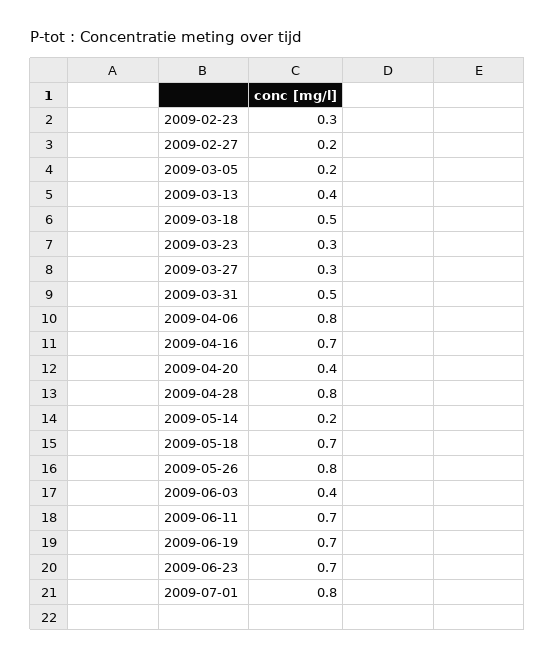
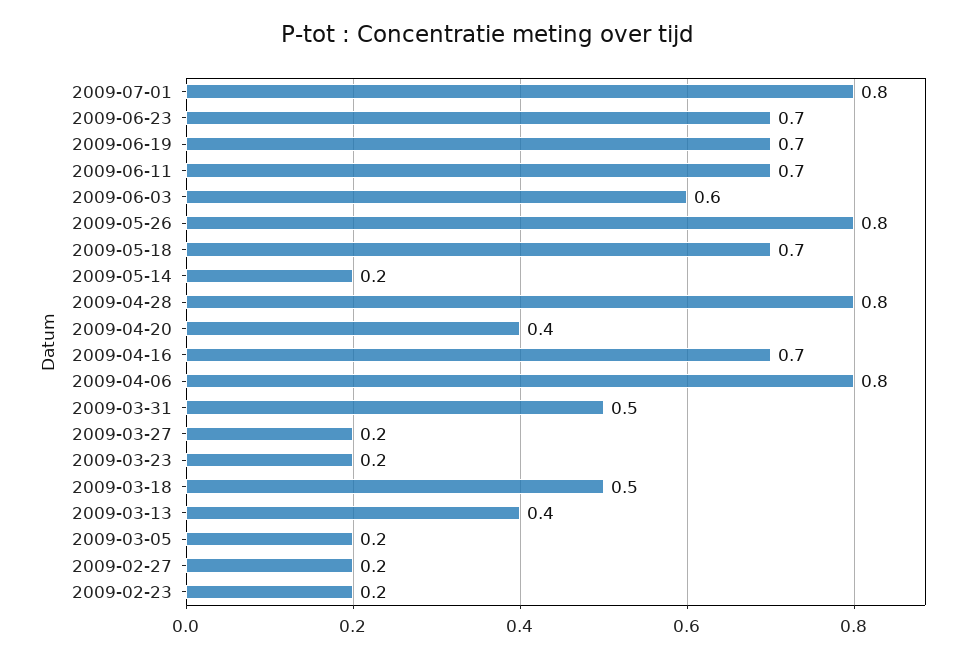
2009-02-23: 0.3 -> 0.2
2009-03-23: 0.3 -> 0.2
2009-03-27: 0.3 -> 0.2
2009-06-03: 0.4 -> 0.6

